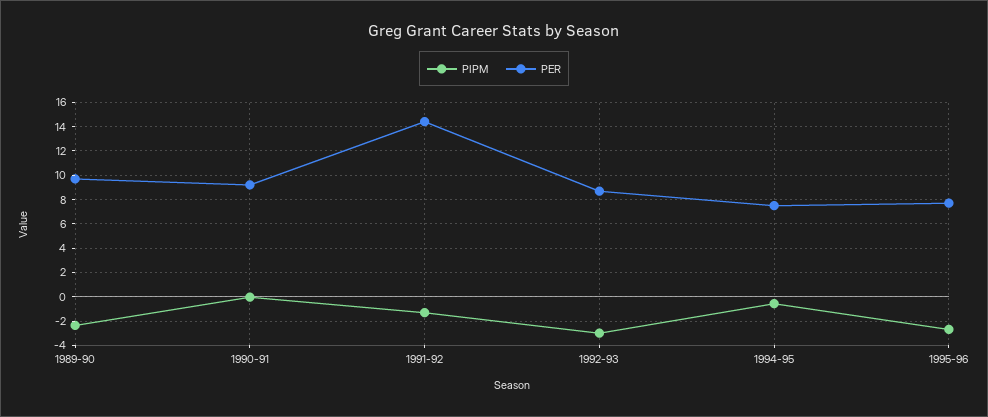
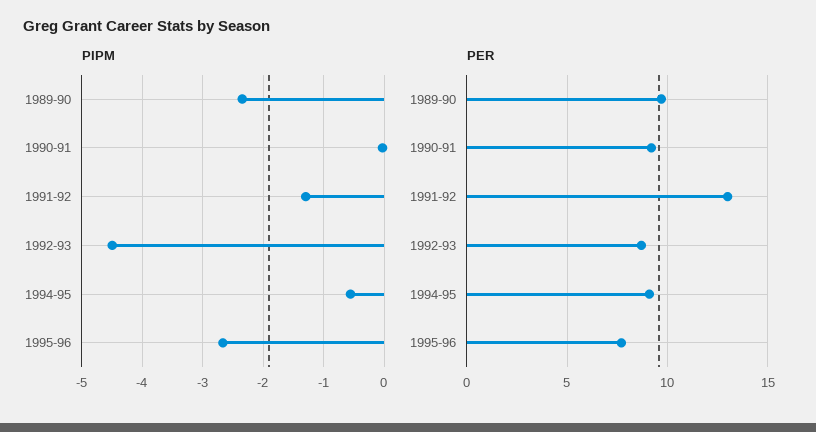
PER, 1991-92: 14.5 -> 13
PIPM, 1992-93: -3 -> -4.5
PER, 1994-95: 7.5 -> 9

